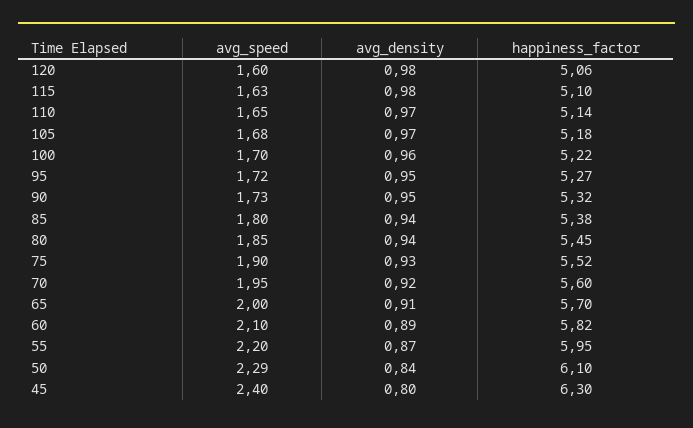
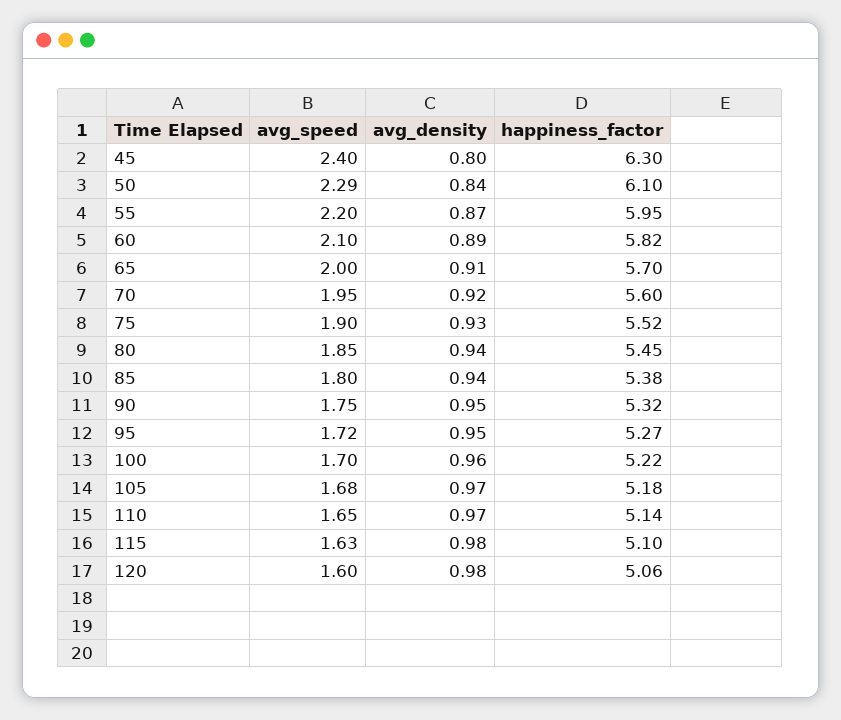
avg_speed, 90: 1.73 -> 1.75

